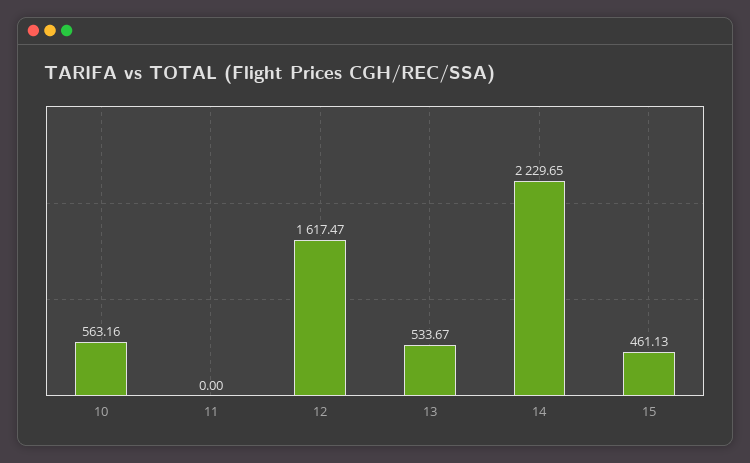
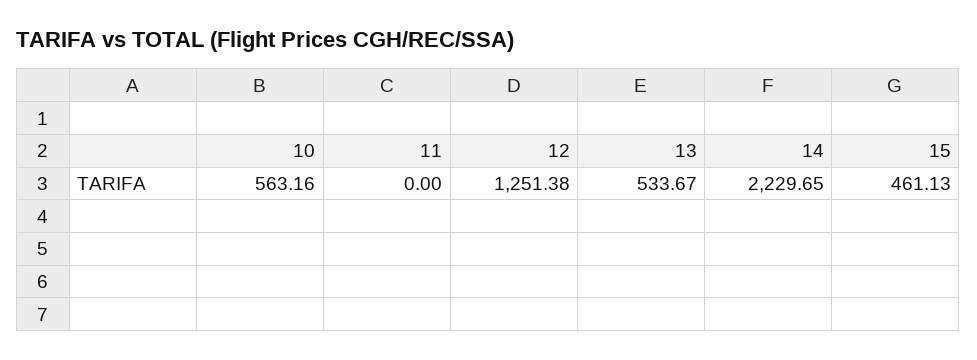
12: 1617.47 -> 1251.38

